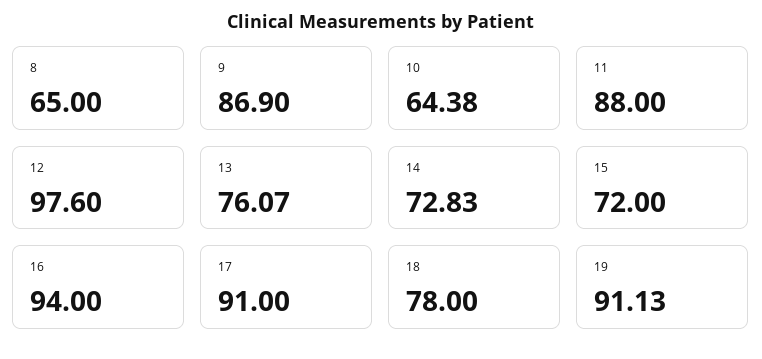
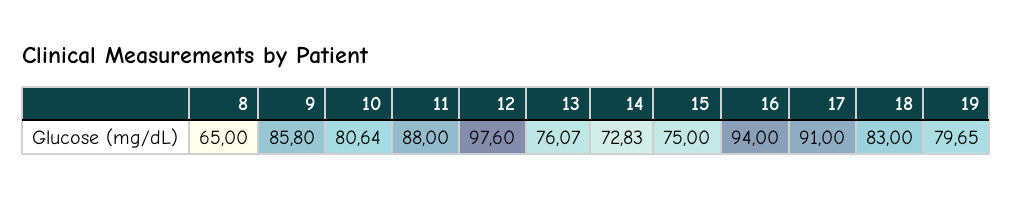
9: 86.9 -> 85.8
10: 64.38 -> 80.64
15: 72 -> 75
18: 78 -> 83
19: 91.13 -> 79.65

